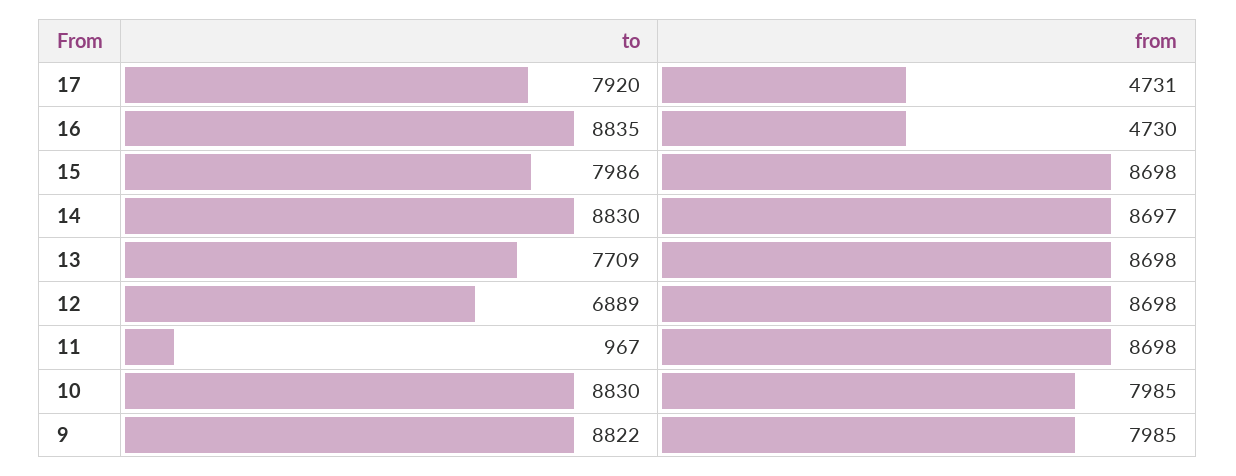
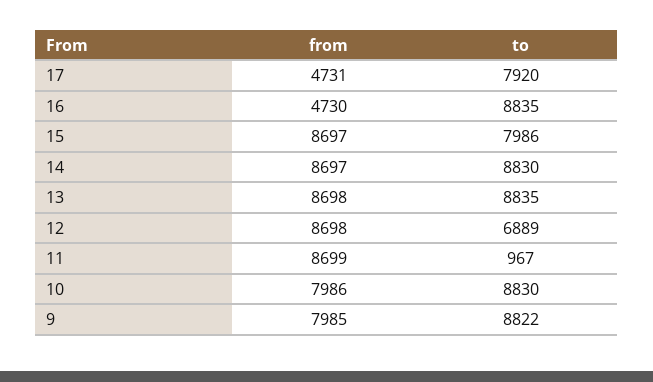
from, 15: 8698 -> 8697
to, 13: 7709 -> 8835
from, 11: 8698 -> 8699
from, 10: 7985 -> 7986

